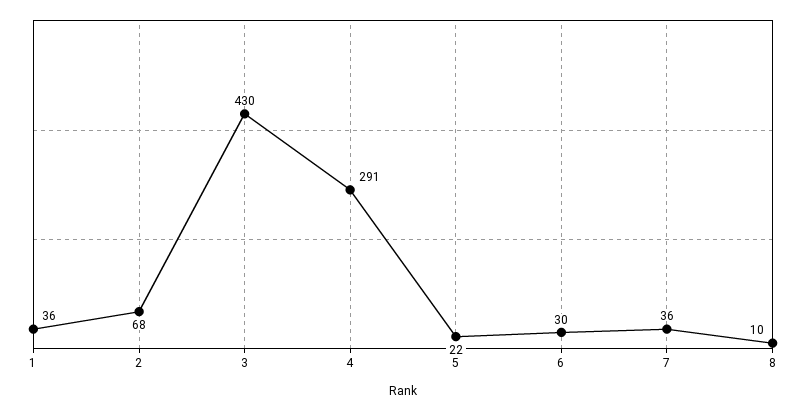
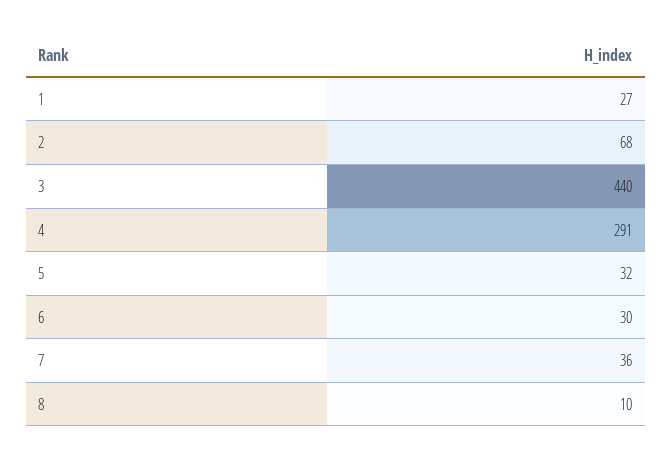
1: 36 -> 27
3: 430 -> 440
5: 22 -> 32

